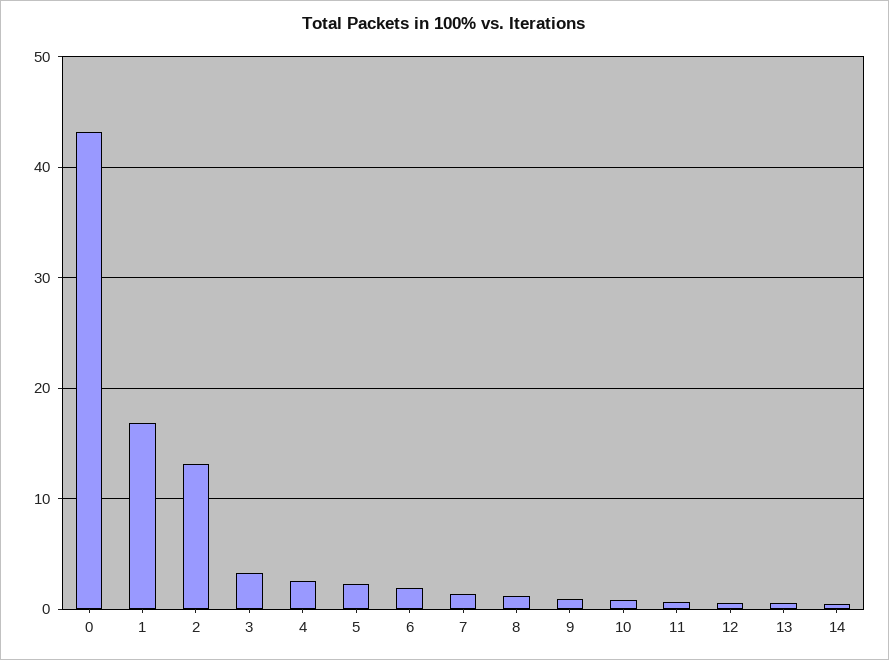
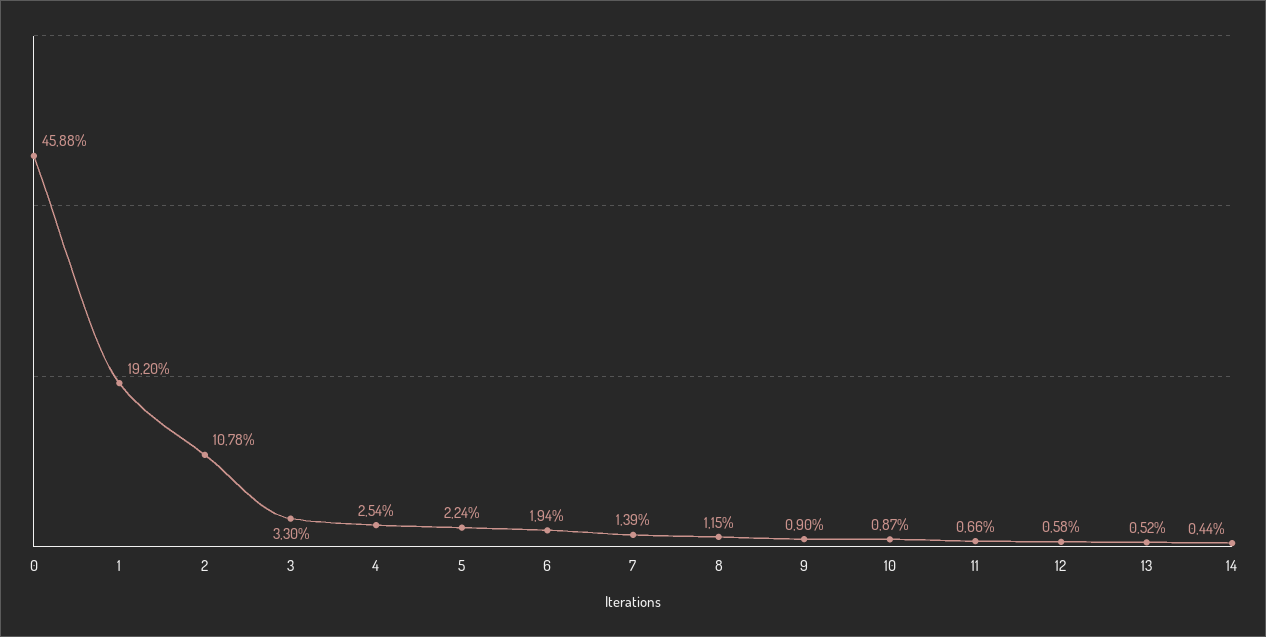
0: 43 -> 45.88
1: 17 -> 19.2
2: 13 -> 10.78

